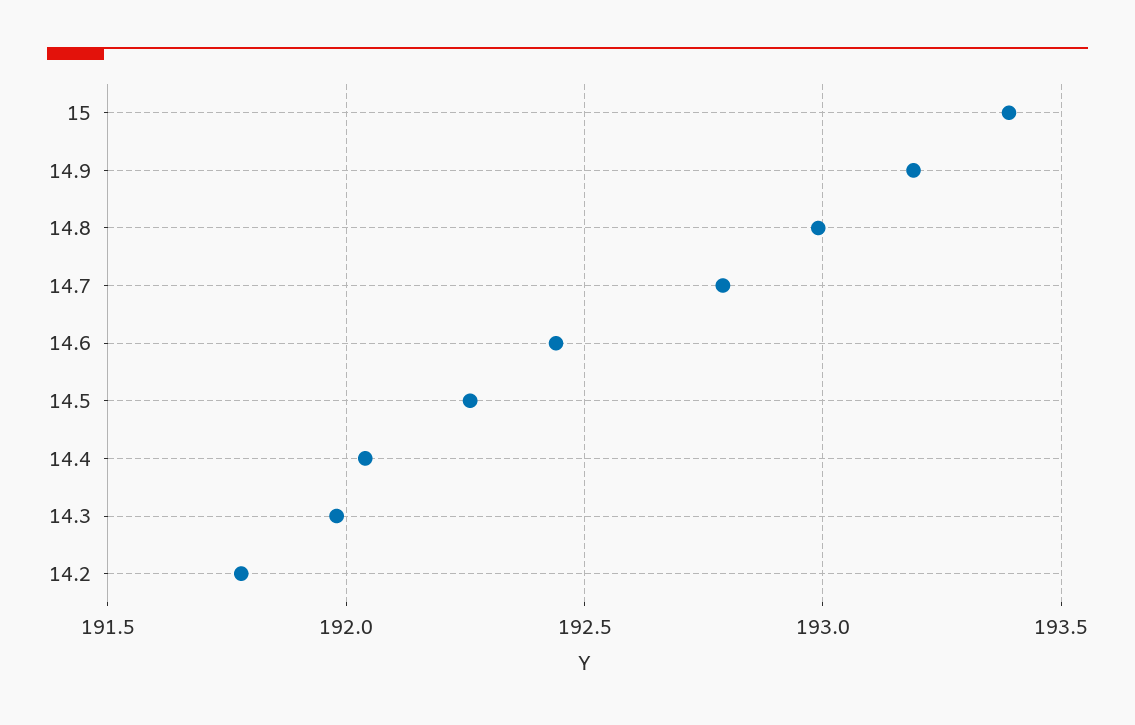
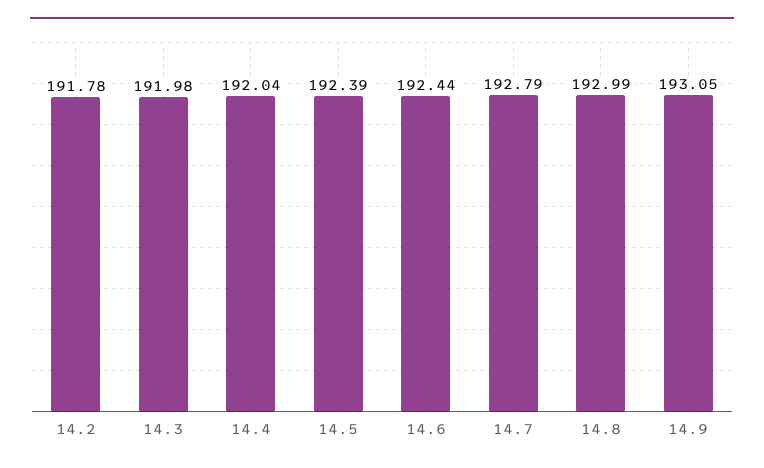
15: 193.4 -> none
14.9: 193.2 -> 193.05
14.5: 192.25 -> 192.39

